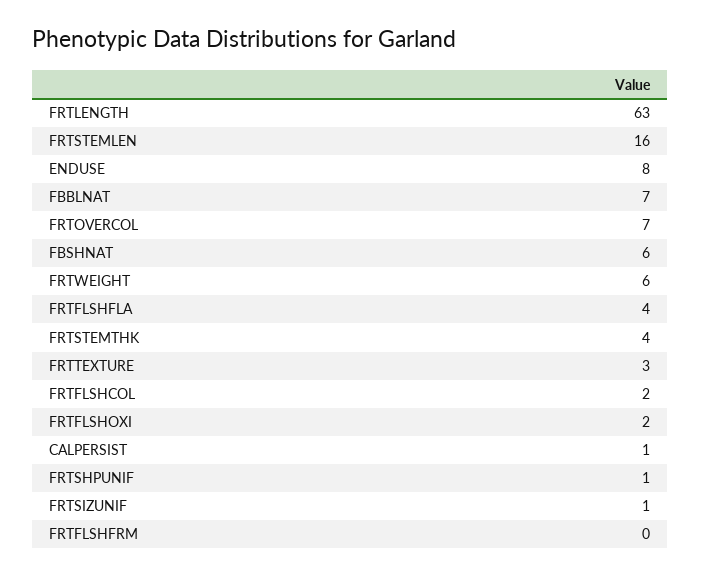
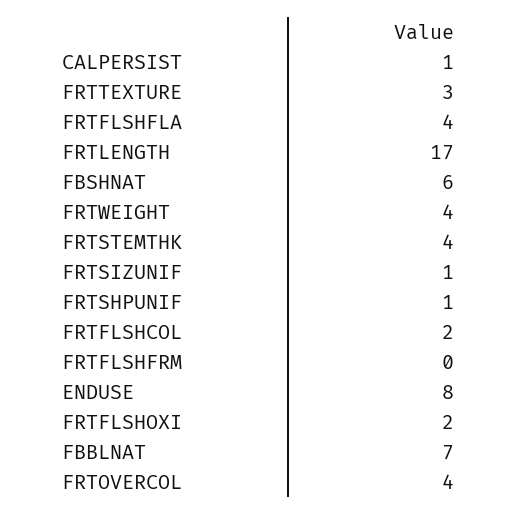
FRTLENGTH: 63 -> 17
FRTSTEMLEN: 16 -> none
FRTOVERCOL: 7 -> 4
FRTWEIGHT: 6 -> 4

